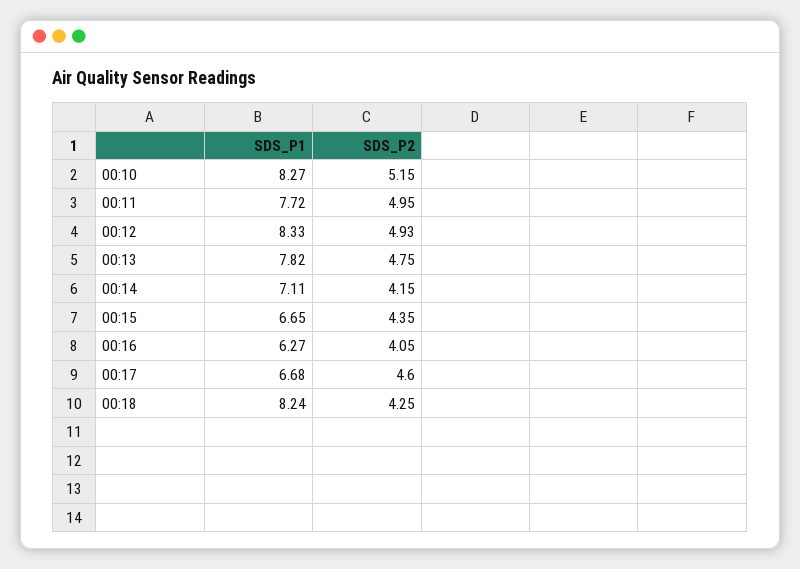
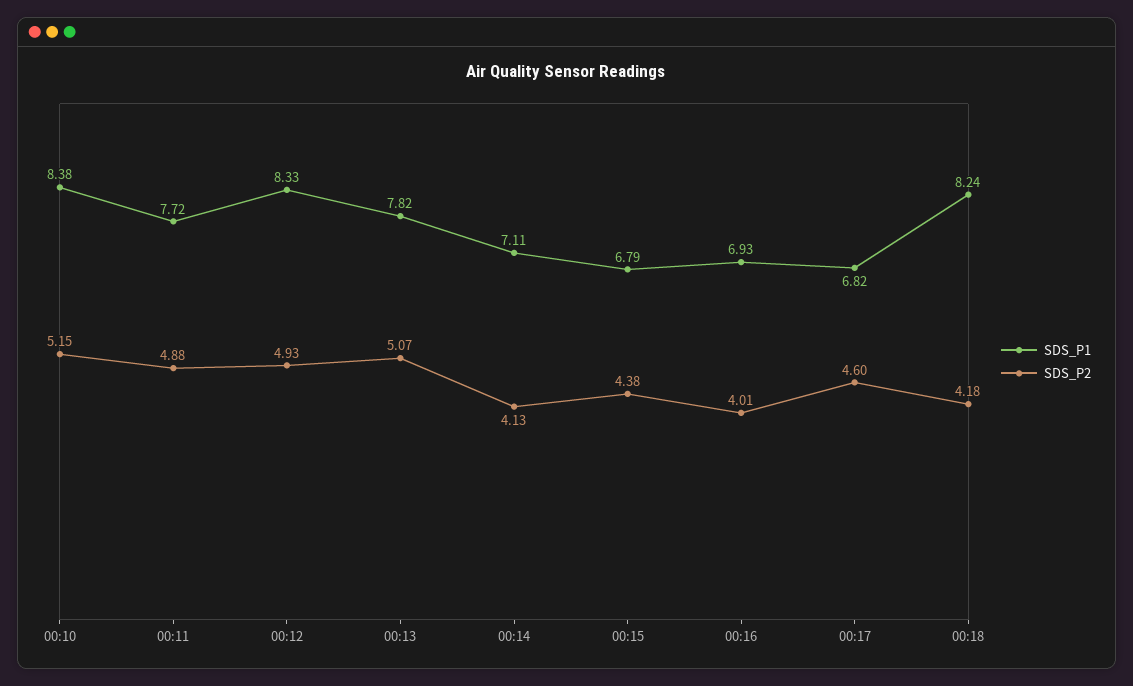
SDS_P1, 00:10: 8.27 -> 8.38
SDS_P2, 00:11: 4.95 -> 4.88
SDS_P2, 00:13: 4.75 -> 5.07
SDS_P2, 00:14: 4.15 -> 4.13
SDS_P1, 00:15: 6.65 -> 6.79
SDS_P2, 00:15: 4.35 -> 4.38
SDS_P1, 00:16: 6.27 -> 6.93
SDS_P2, 00:16: 4.05 -> 4.01
SDS_P1, 00:17: 6.68 -> 6.82
SDS_P2, 00:18: 4.25 -> 4.18

